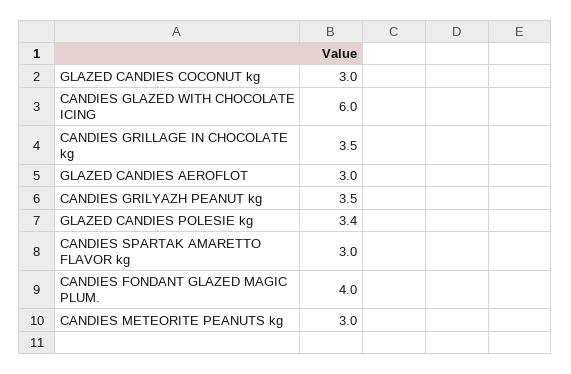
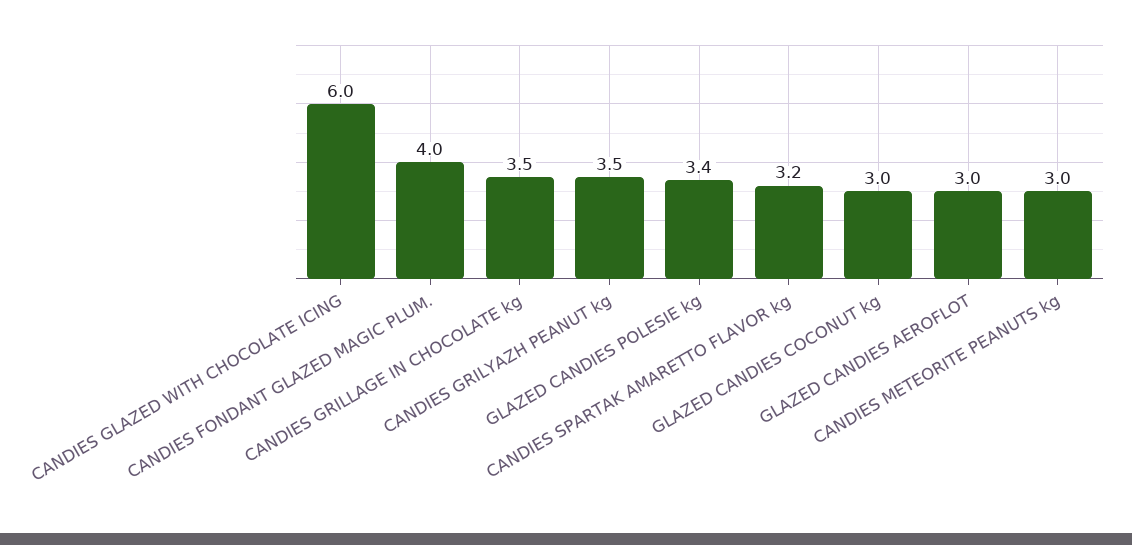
CANDIES SPARTAK AMARETTO FLAVOR kg: 3 -> 3.2

